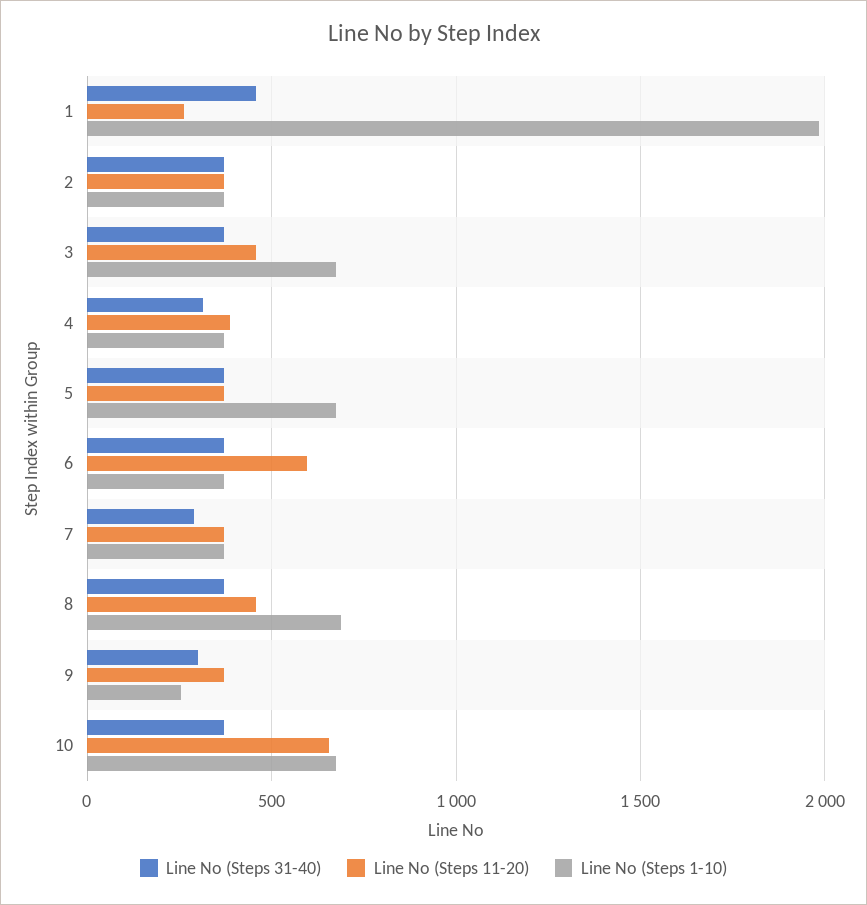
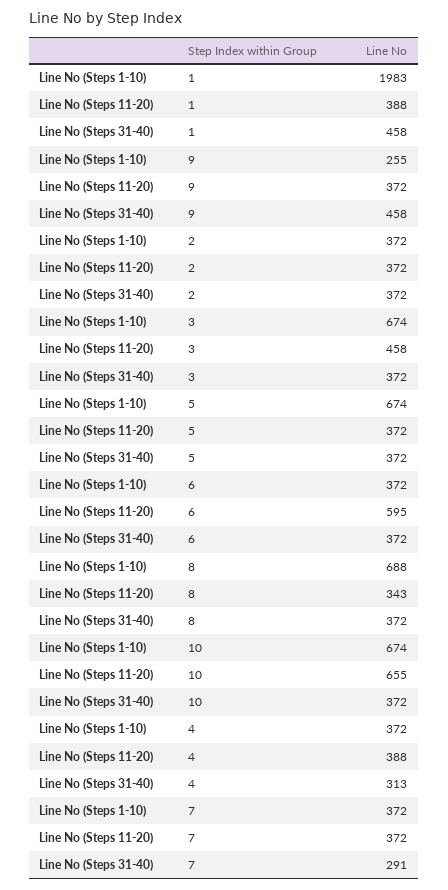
Line No (Steps 11-20), 1: 250 -> 388
Line No (Steps 11-20), 8: 450 -> 343
Line No (Steps 31-40), 9: 300 -> 458

